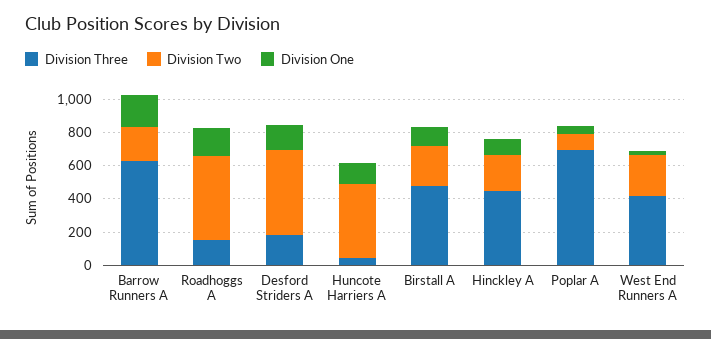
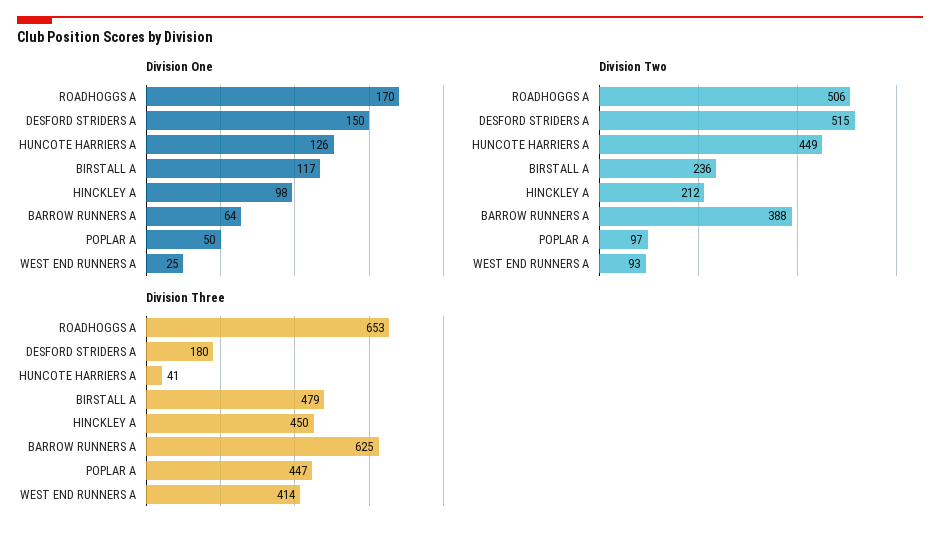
Division Two, Barrow Runners A: 200 -> 388
Division One, Barrow Runners A: 200 -> 64
Division Three, Roadhoggs A: 150 -> 653
Division Three, Poplar A: 700 -> 447
Division Two, West End Runners A: 250 -> 93

